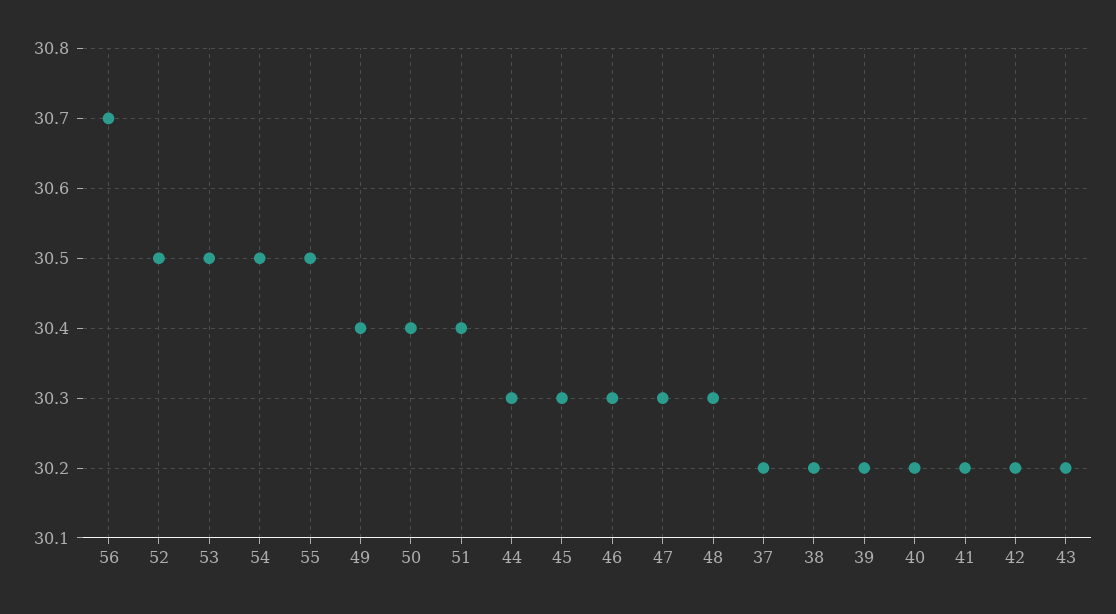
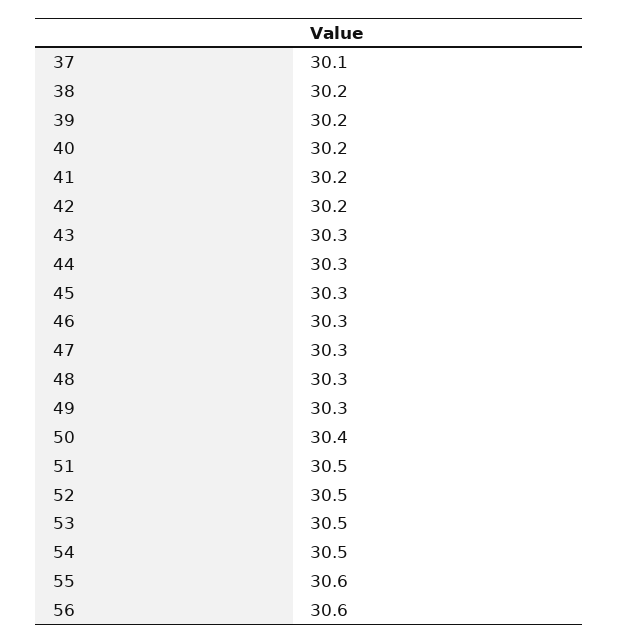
56: 30.7 -> 30.6
55: 30.5 -> 30.6
49: 30.4 -> 30.3
51: 30.4 -> 30.5
37: 30.2 -> 30.1
43: 30.2 -> 30.3

